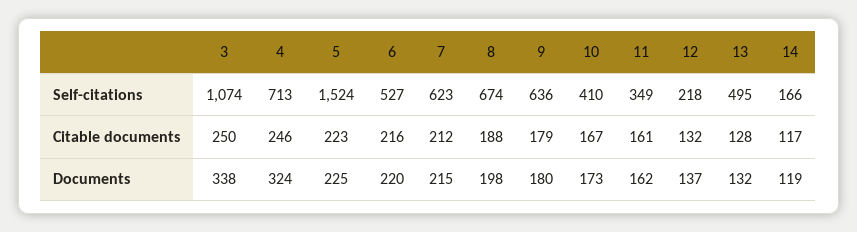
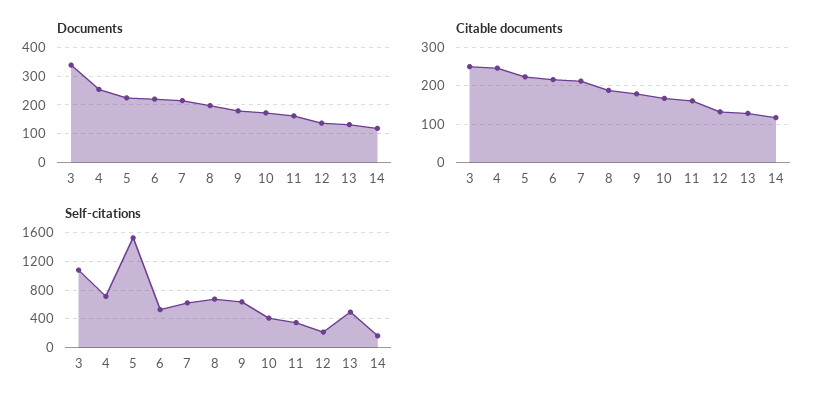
Documents, 4: 324 -> 250

